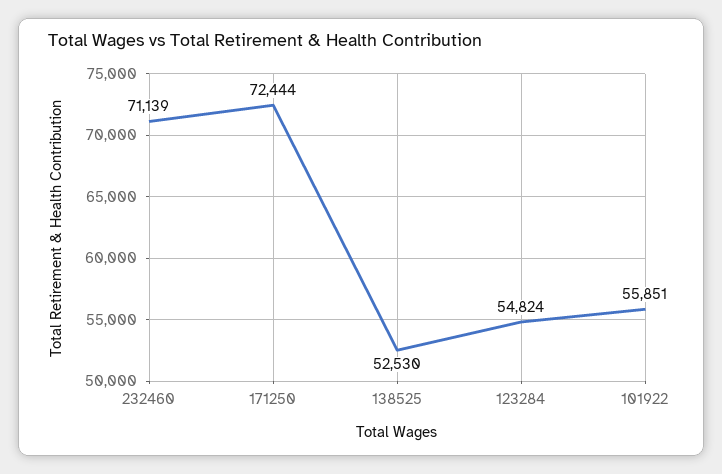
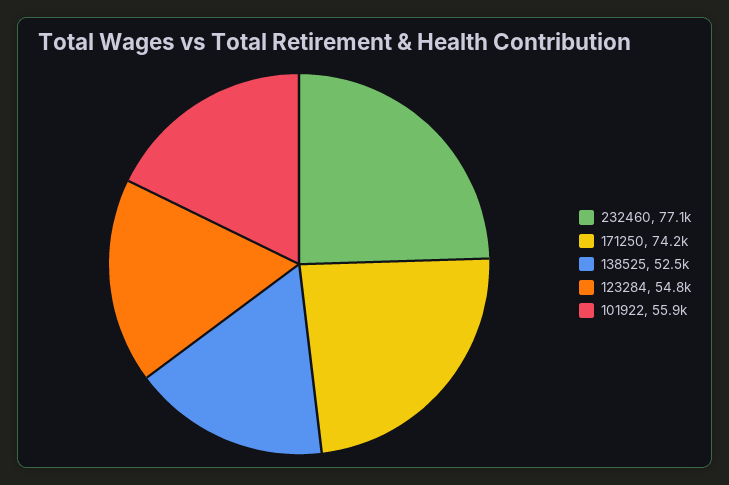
232460: 71139 -> 77100
171250: 72444 -> 74200

